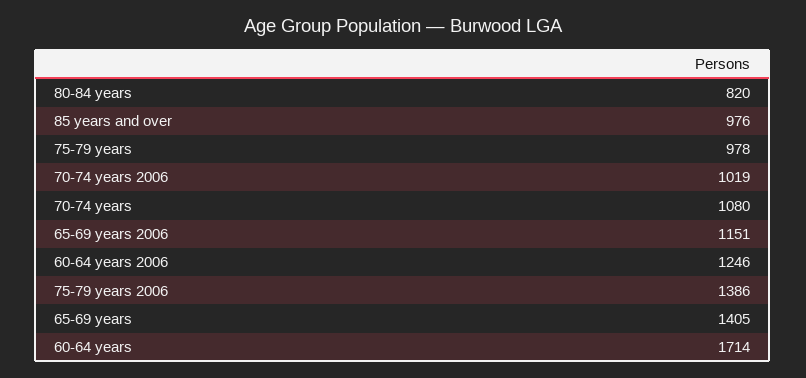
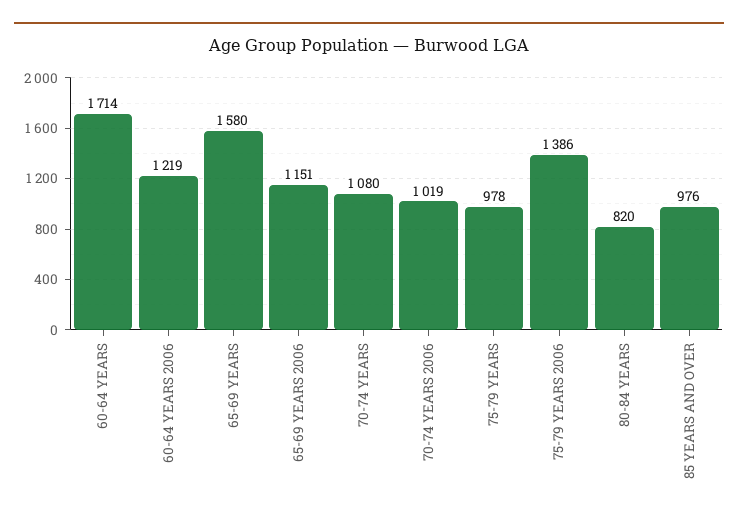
60-64 years 2006: 1246 -> 1219
65-69 years: 1405 -> 1580

